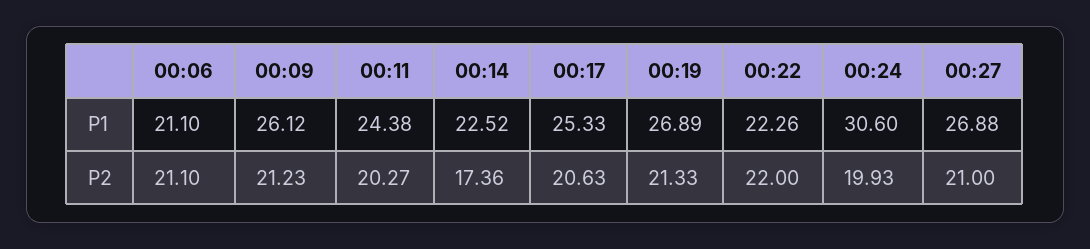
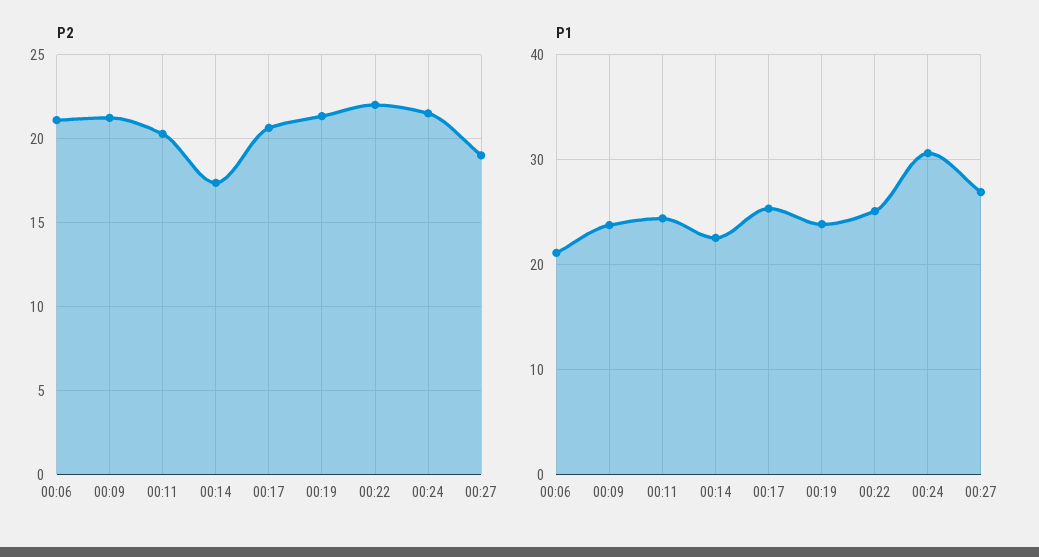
P1, 00:09: 26.12 -> 24
P1, 00:19: 26.89 -> 24
P1, 00:22: 22.26 -> 25
P2, 00:24: 19.93 -> 21.5
P2, 00:27: 21 -> 19

